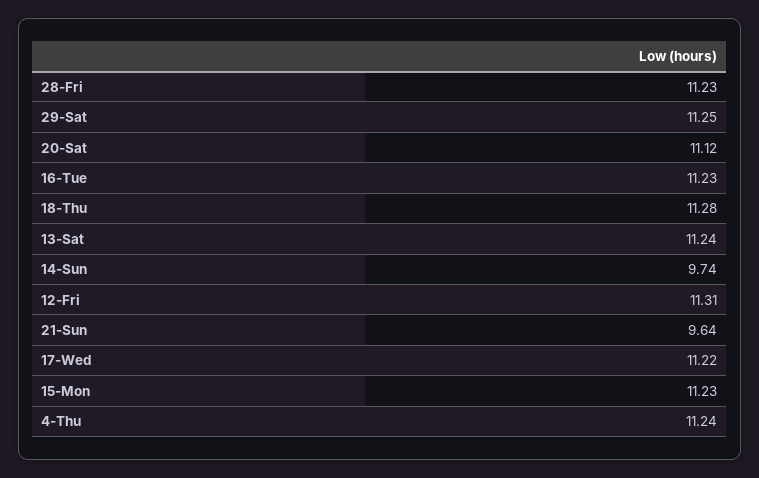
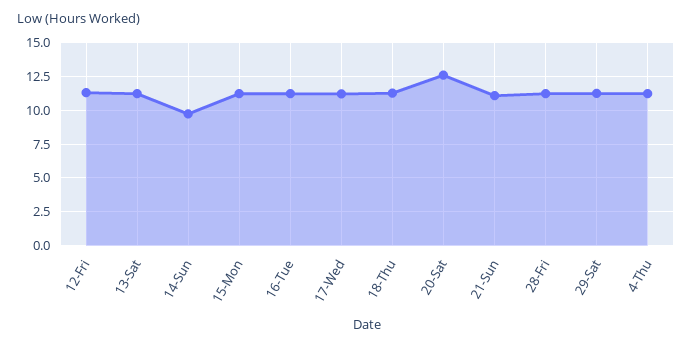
20-Sat: 11.12 -> 12.5
21-Sun: 9.64 -> 11

